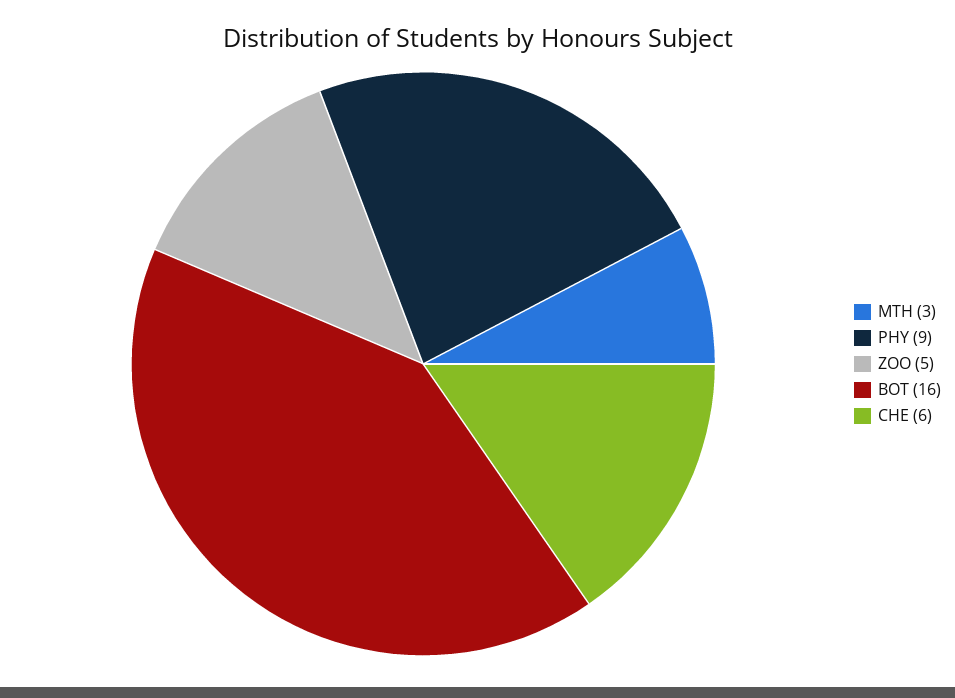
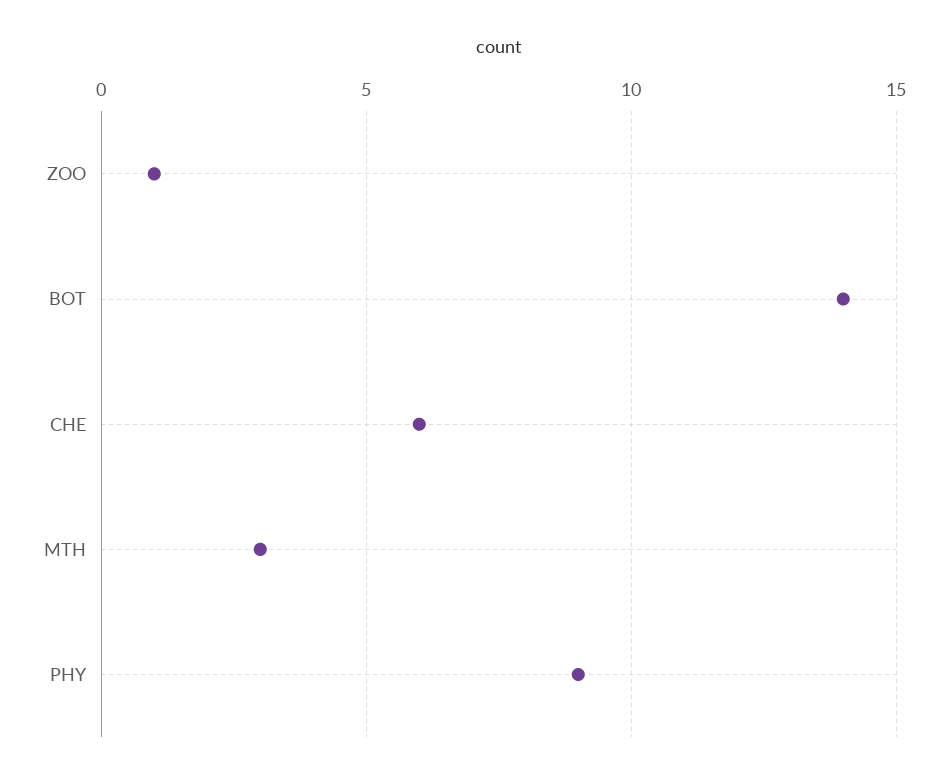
ZOO: 5 -> 1
BOT: 16 -> 14

